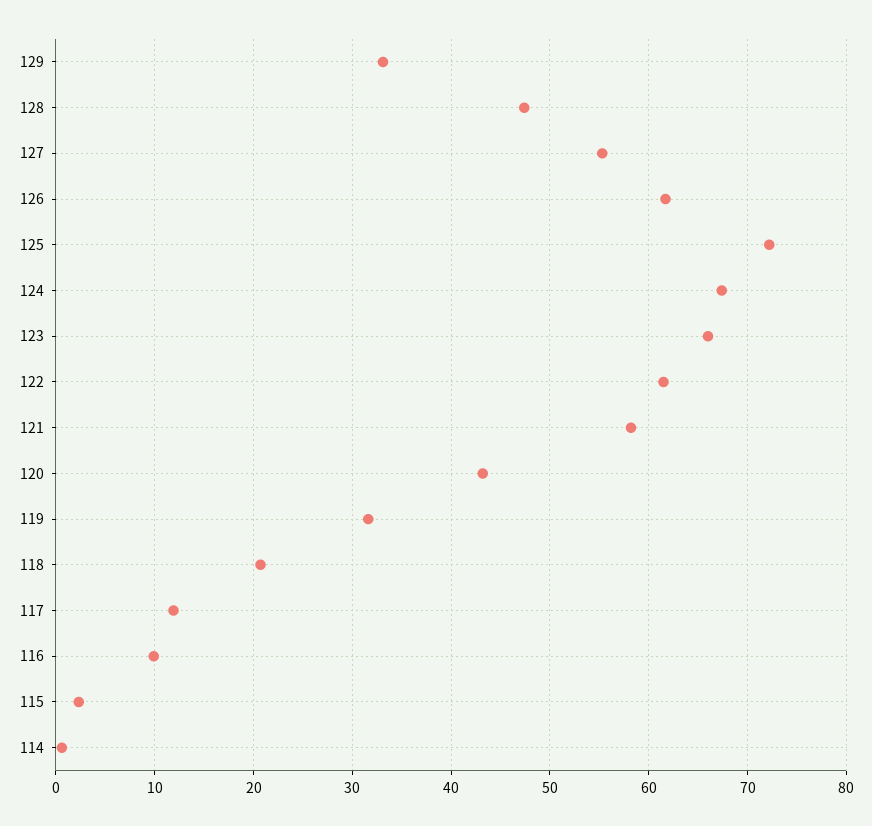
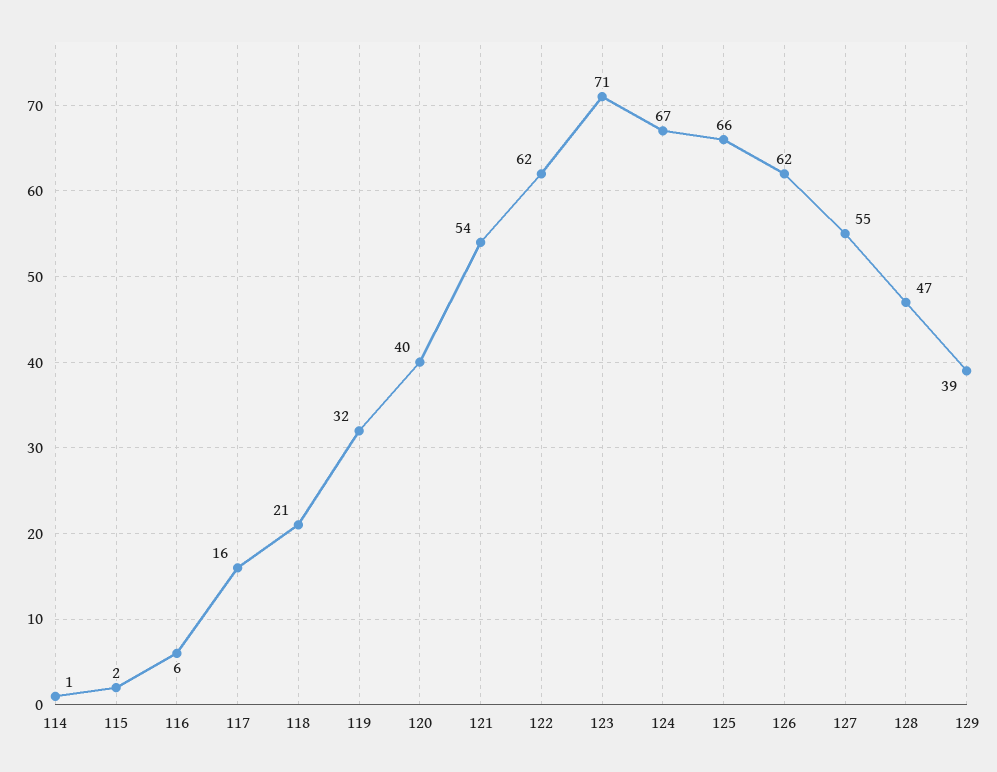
129: 33 -> 39
125: 72 -> 66
123: 66 -> 71
121: 58 -> 54
120: 43 -> 40
117: 12 -> 16
116: 10 -> 6

